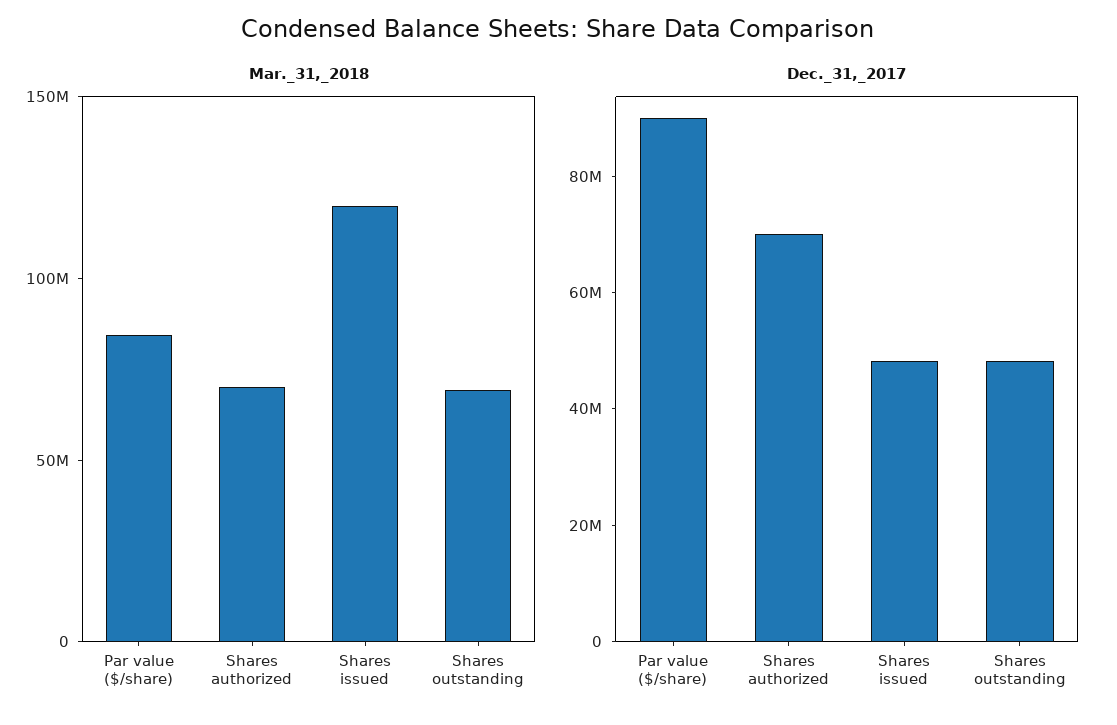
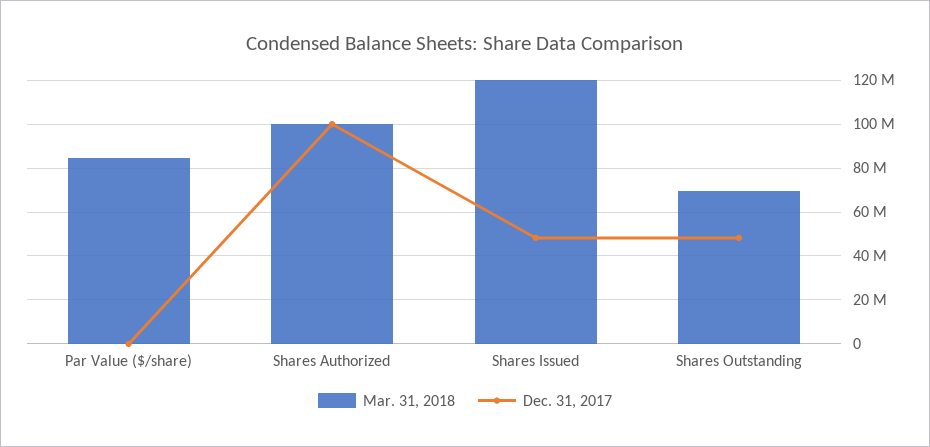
Mar._31,_2018, Shares authorized: 70000000 -> 100000000
Dec._31,_2017, Par value ($/share): 90000000 -> 0
Dec._31,_2017, Shares authorized: 70000000 -> 100000000

